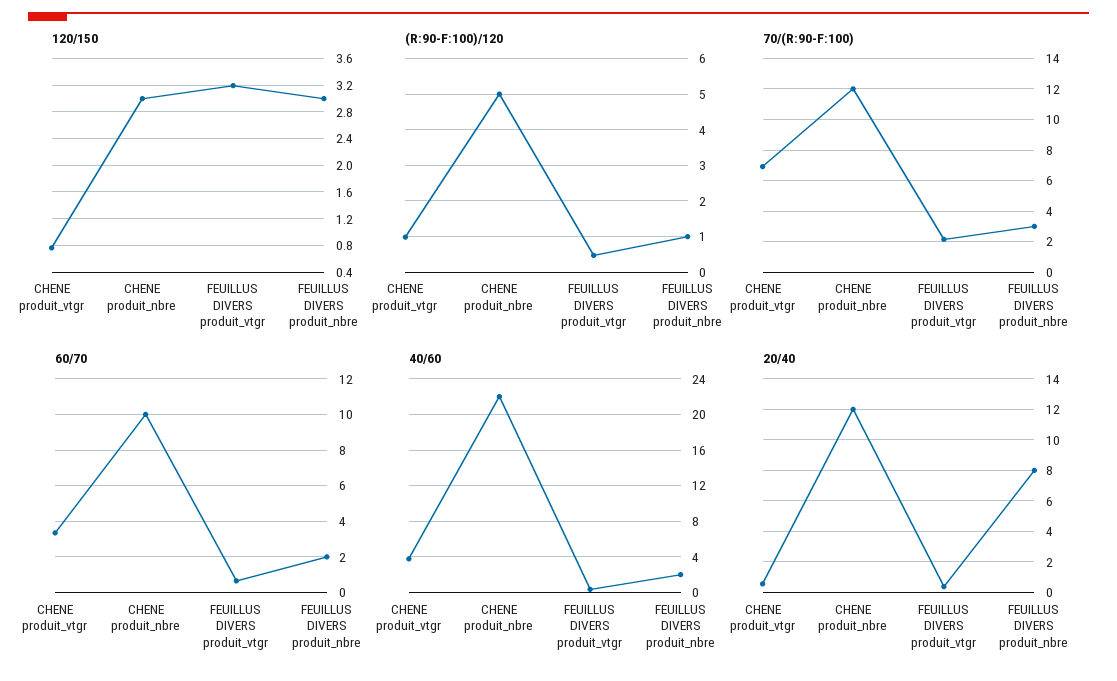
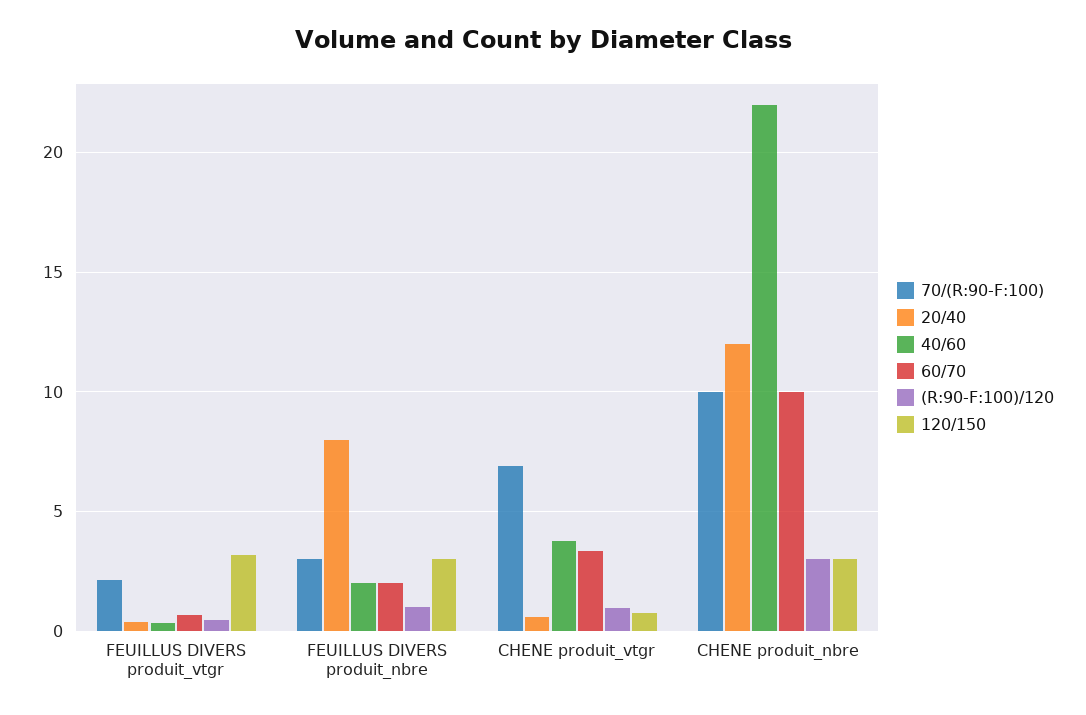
(R:90-F:100)/120, CHENE produit_nbre: 5 -> 3
70/(R:90-F:100), CHENE produit_nbre: 12 -> 10

